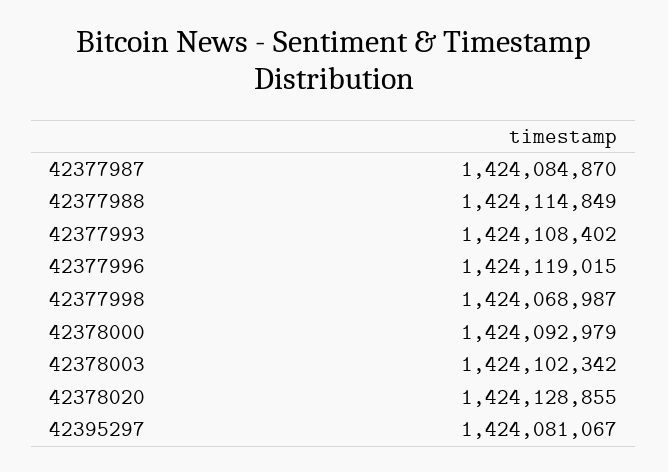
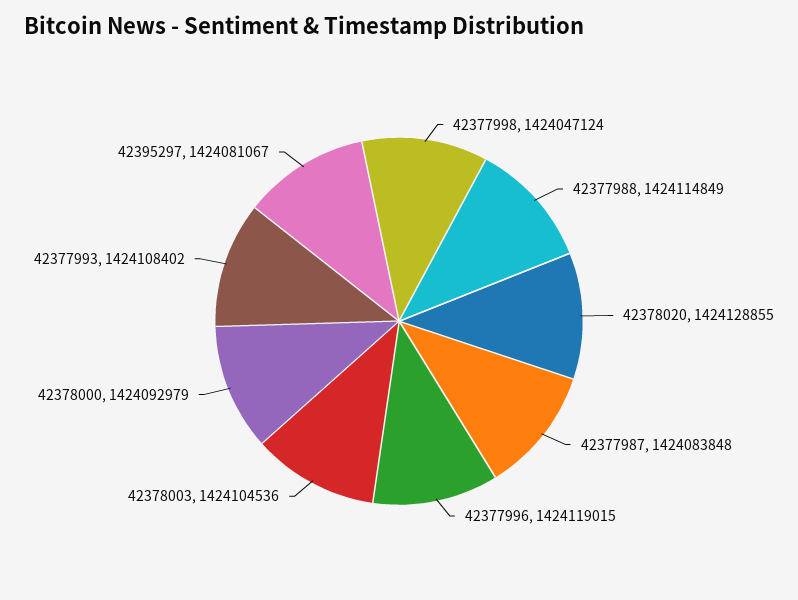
42377987: 1424084870 -> 1424083848
42377998: 1424068987 -> 1424047124
42378003: 1424102342 -> 1424104536

